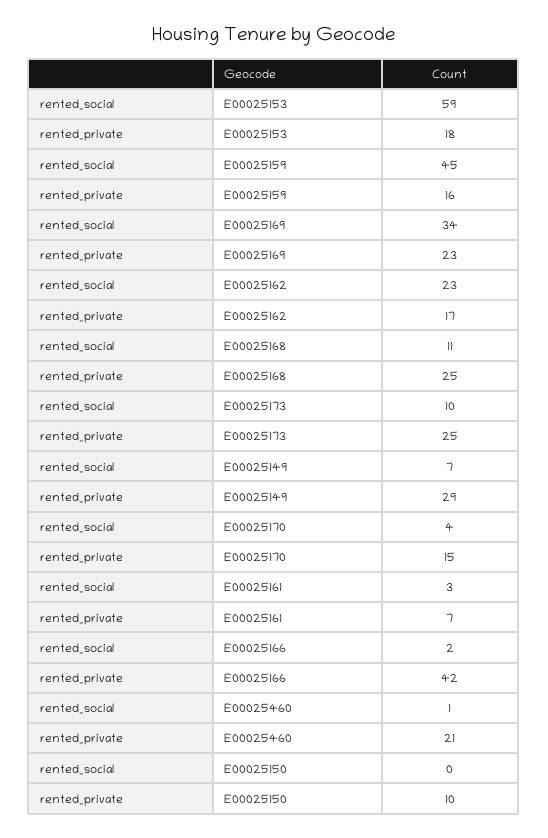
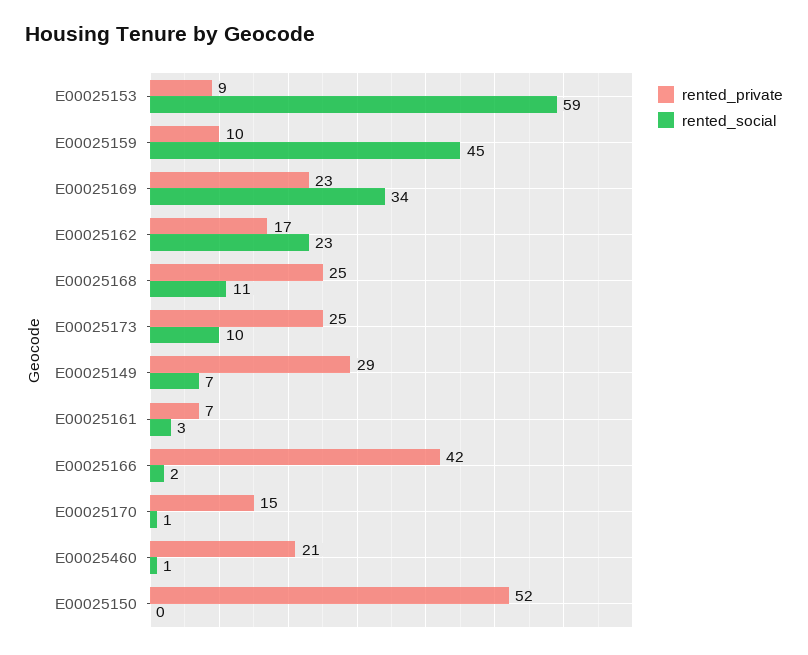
rented_private, E00025153: 18 -> 9
rented_private, E00025159: 16 -> 10
rented_social, E00025170: 4 -> 1
rented_private, E00025150: 10 -> 52

